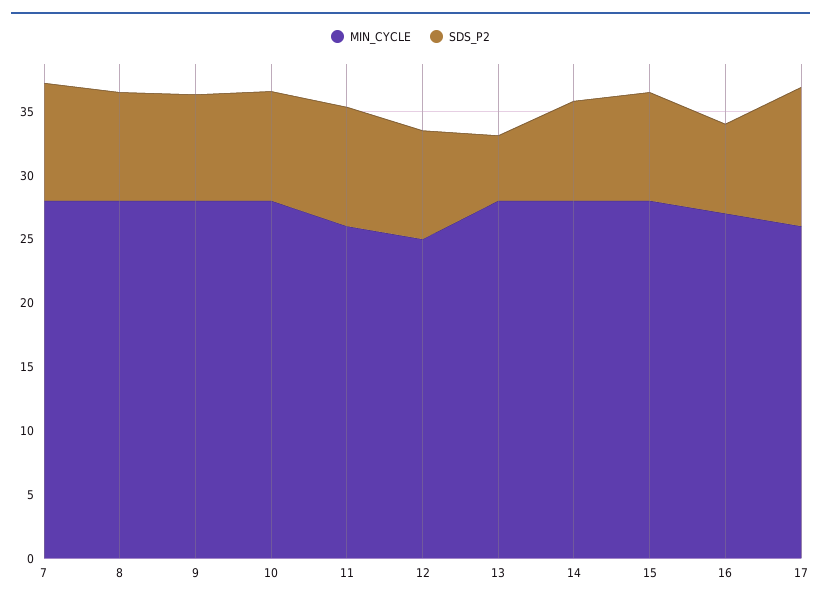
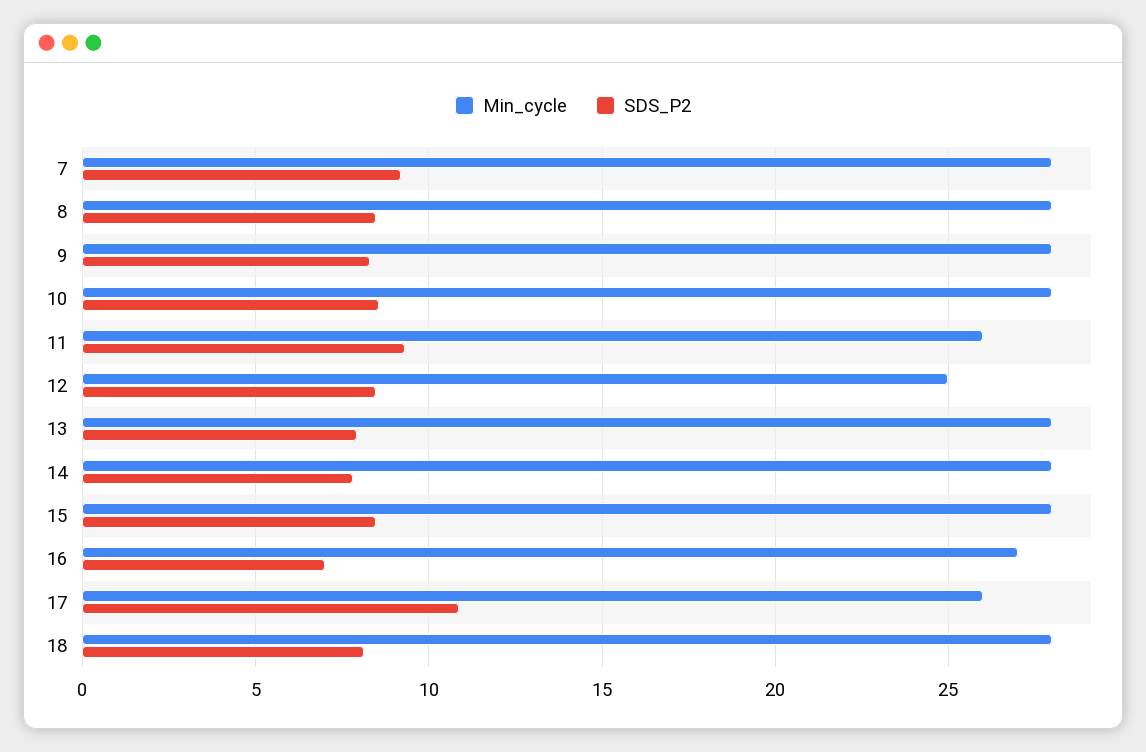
SDS_P2, 13: 5 -> 8
MIN_CYCLE, 18: none -> 28
SDS_P2, 18: none -> 8

